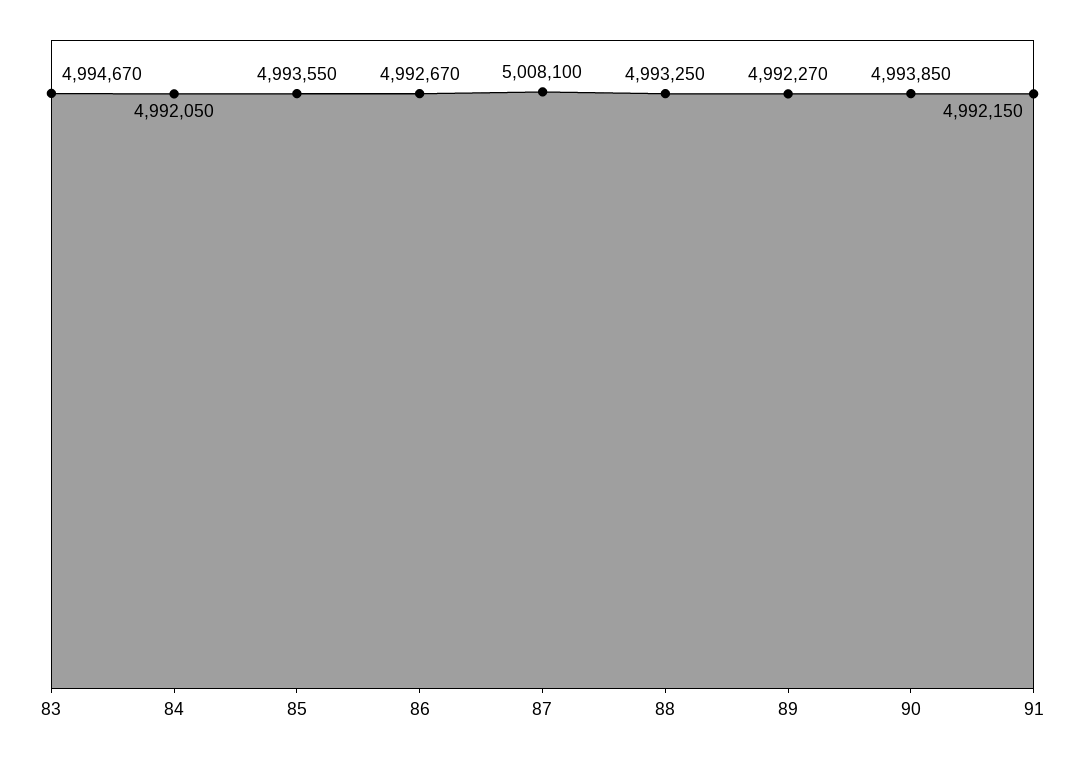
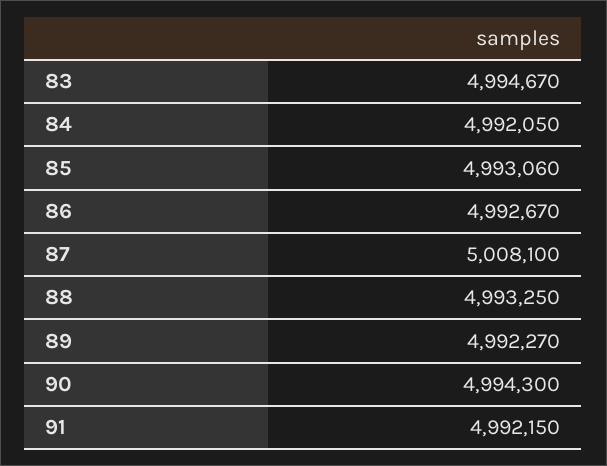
85: 4993550 -> 4993060
90: 4993850 -> 4994300

